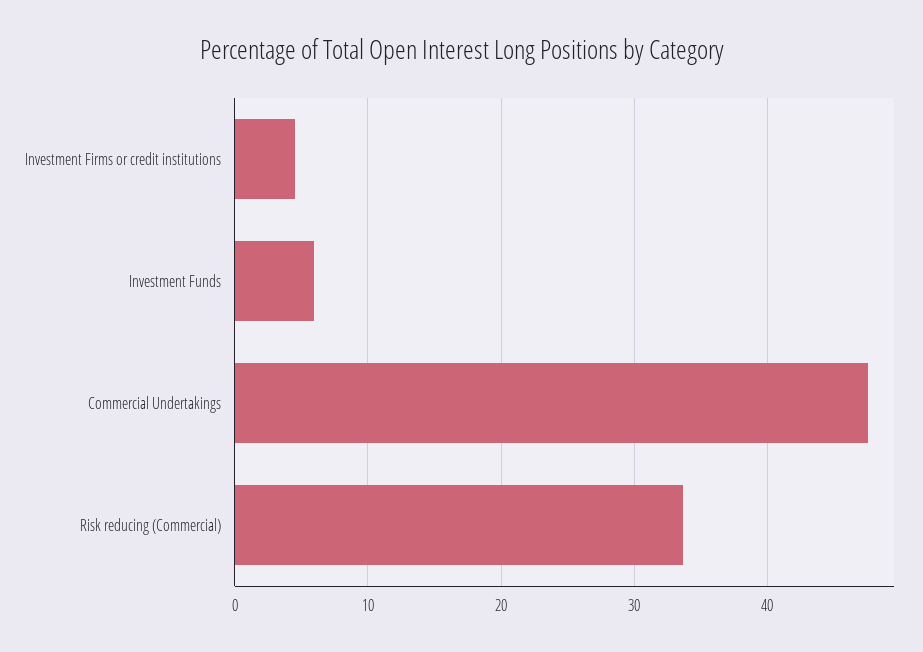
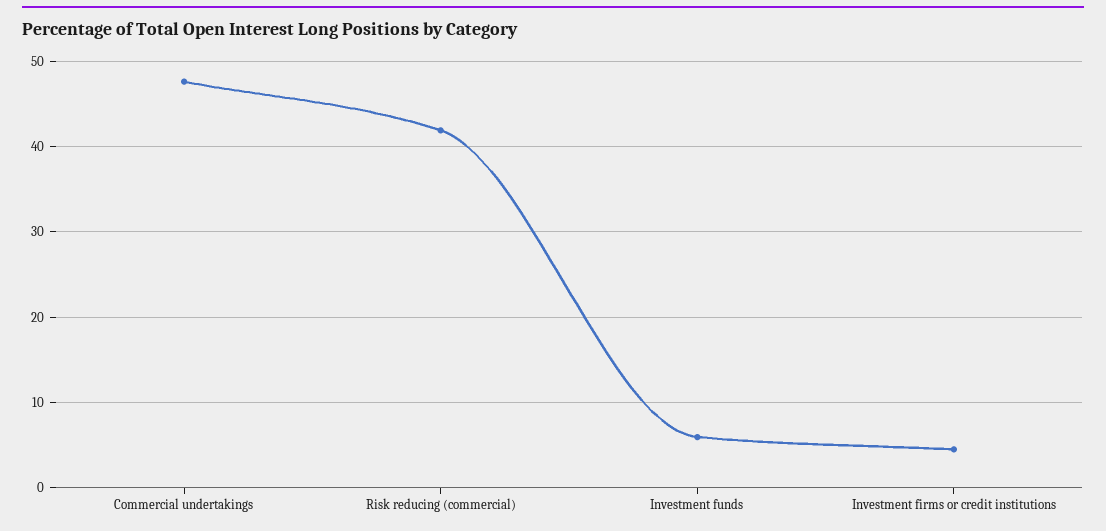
Risk reducing (Commercial): 34 -> 42

